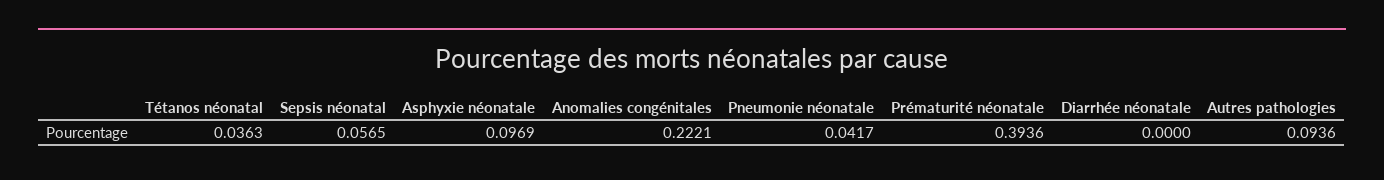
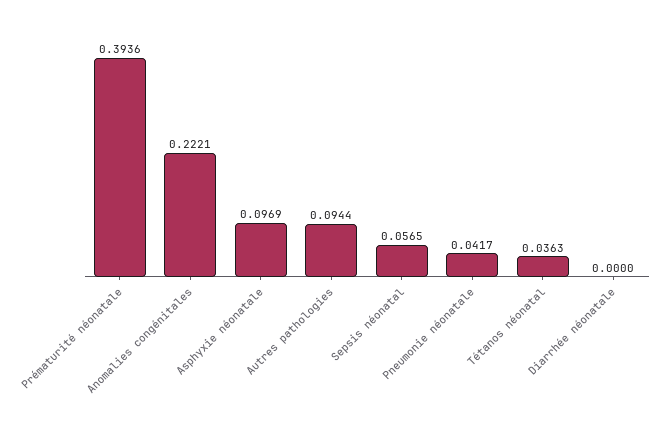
Autres pathologies: 0.0936 -> 0.0944

